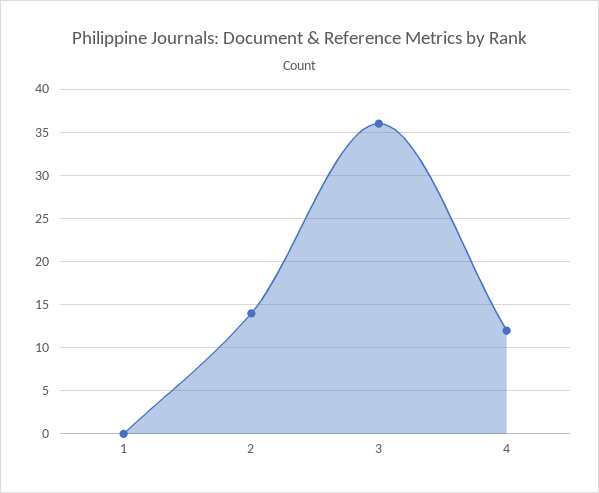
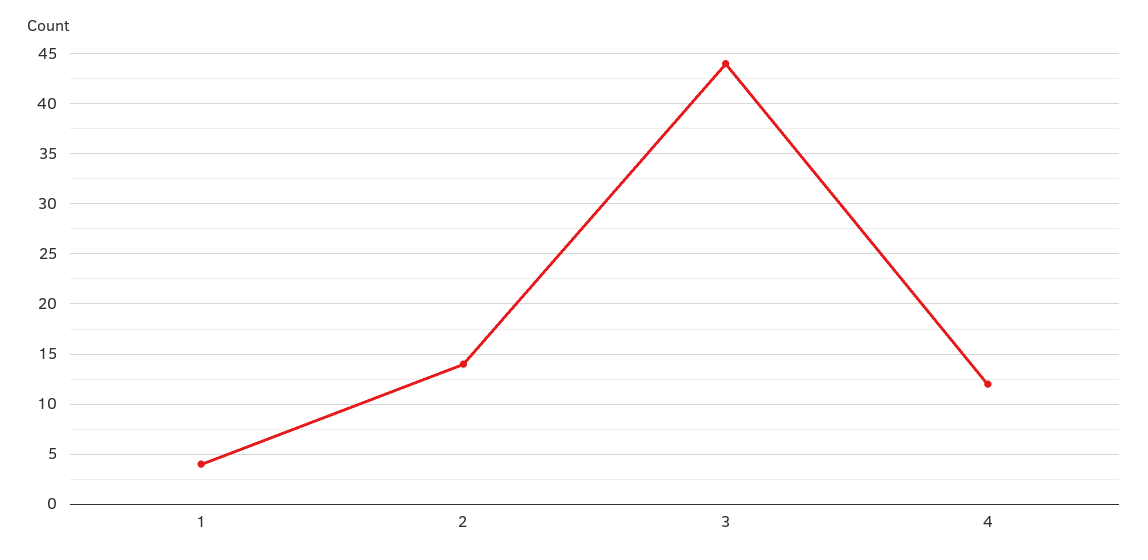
1: 0 -> 4
3: 36 -> 44

